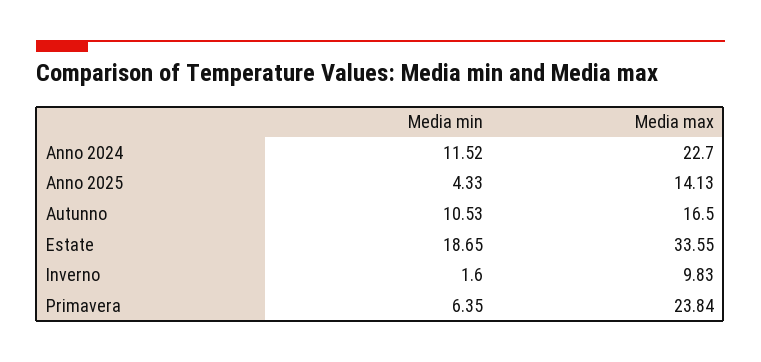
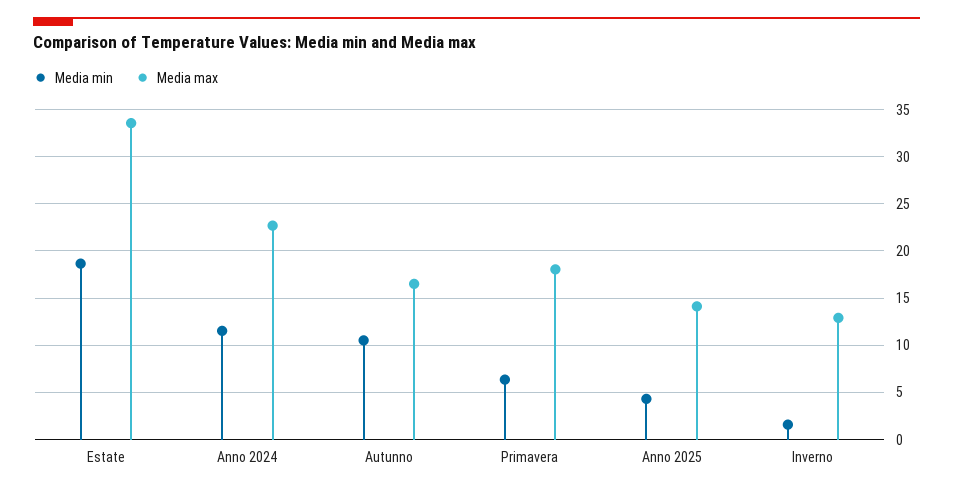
Media max, Inverno: 9.83 -> 13
Media max, Primavera: 23.84 -> 18

